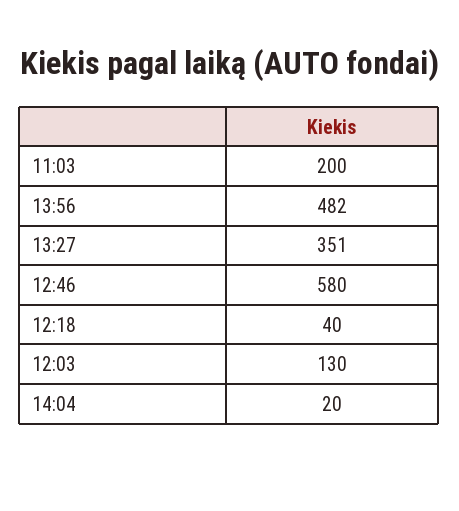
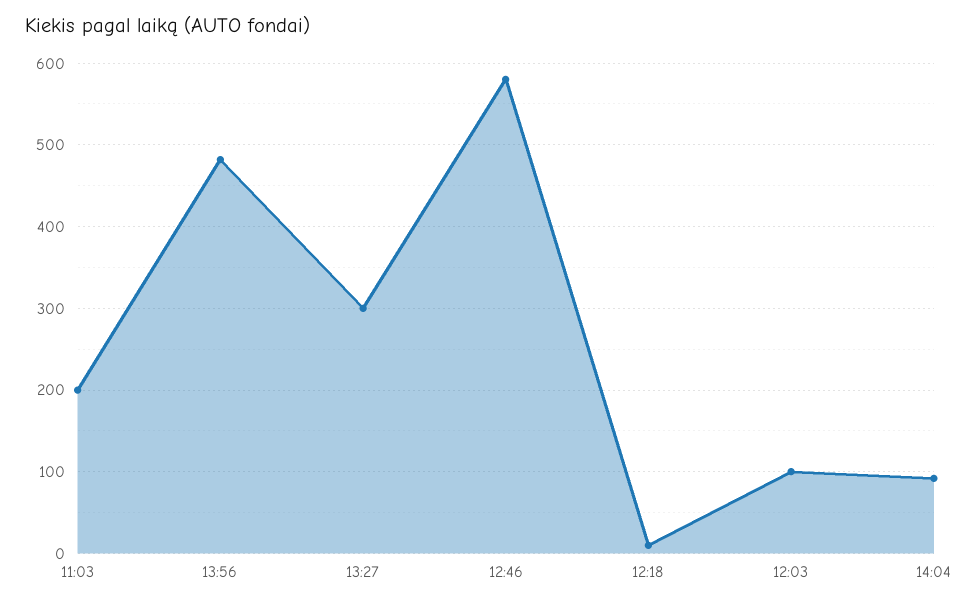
13:27: 351 -> 300
12:18: 40 -> 10
12:03: 130 -> 100
14:04: 20 -> 90

